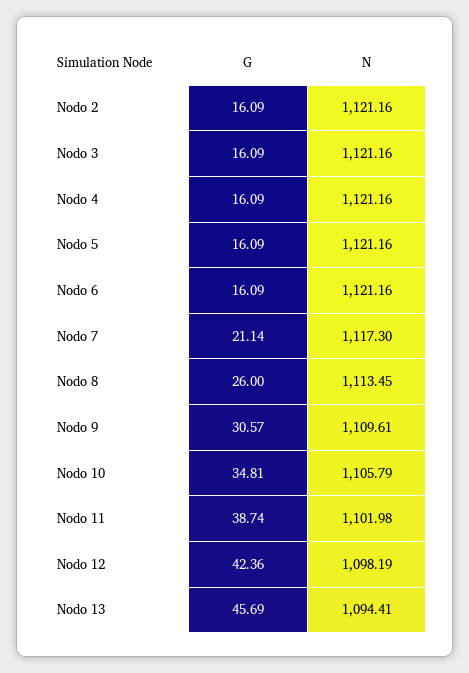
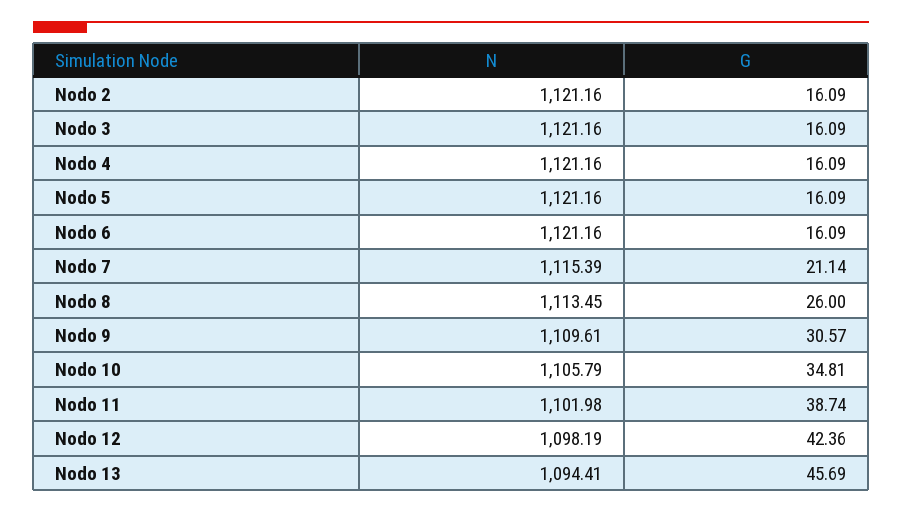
N, Nodo 7: 1117.3 -> 1115.39

